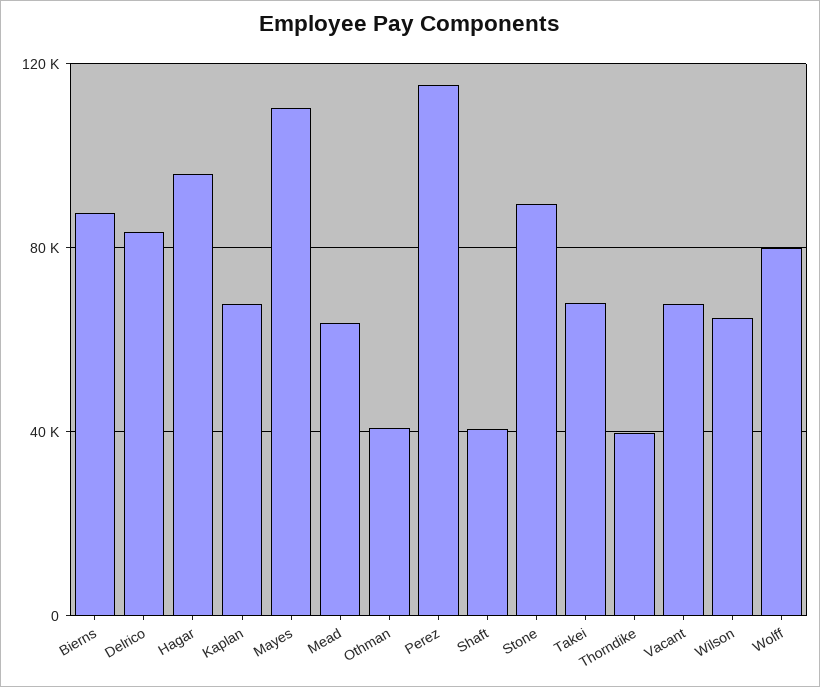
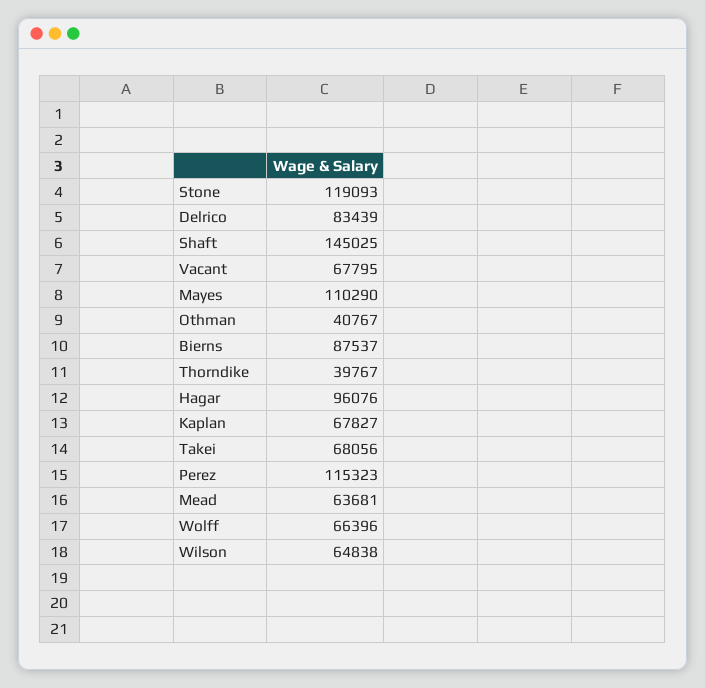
Shaft: 40000 -> 145025
Stone: 90000 -> 119093
Wolff: 80000 -> 66396

